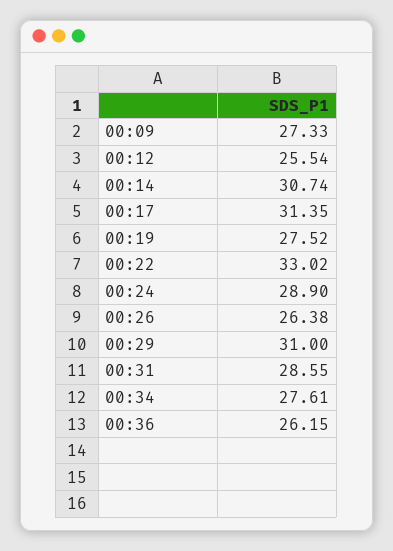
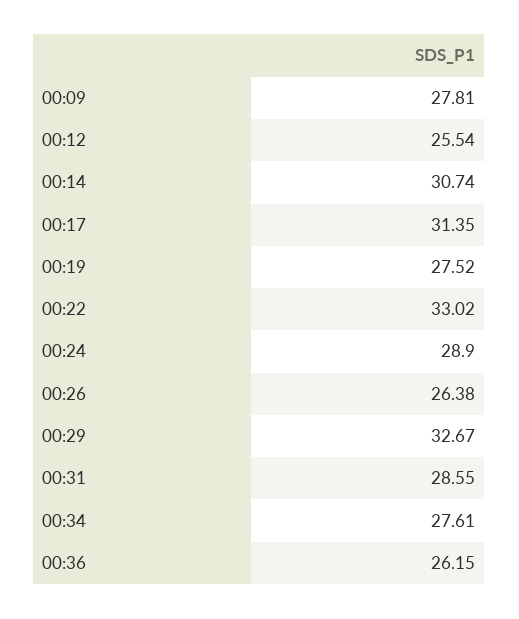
00:09: 27.33 -> 27.81
00:29: 31 -> 32.67

